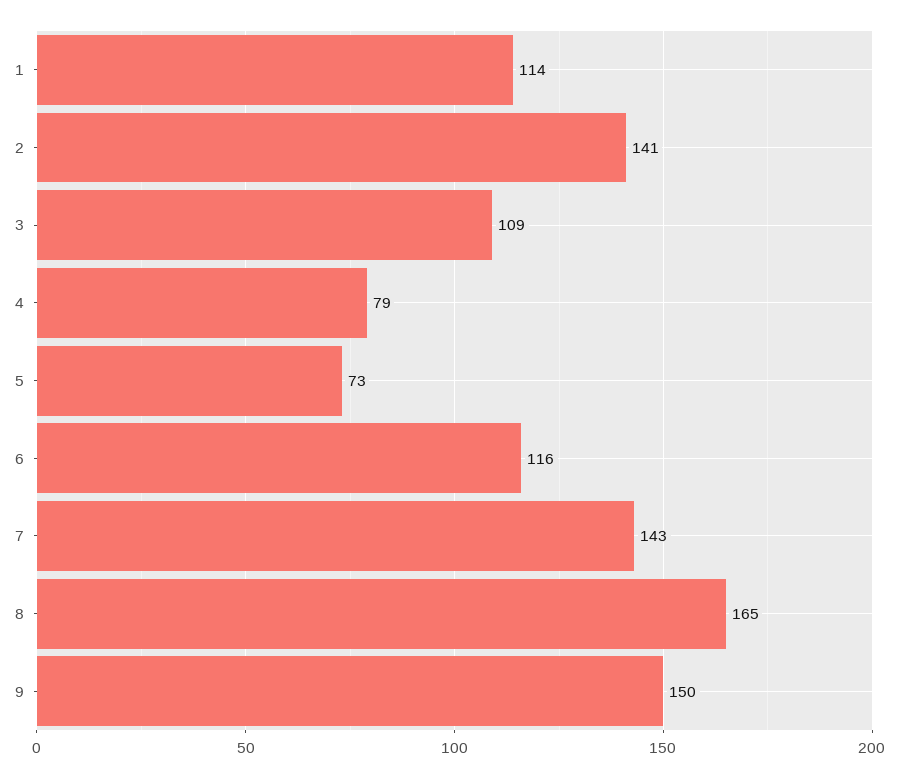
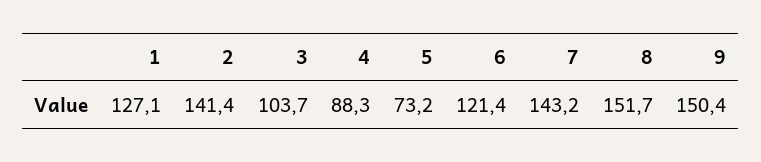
1: 114 -> 127.1
3: 109 -> 103.7
4: 79 -> 88.3
6: 116 -> 121.4
8: 165 -> 151.7

